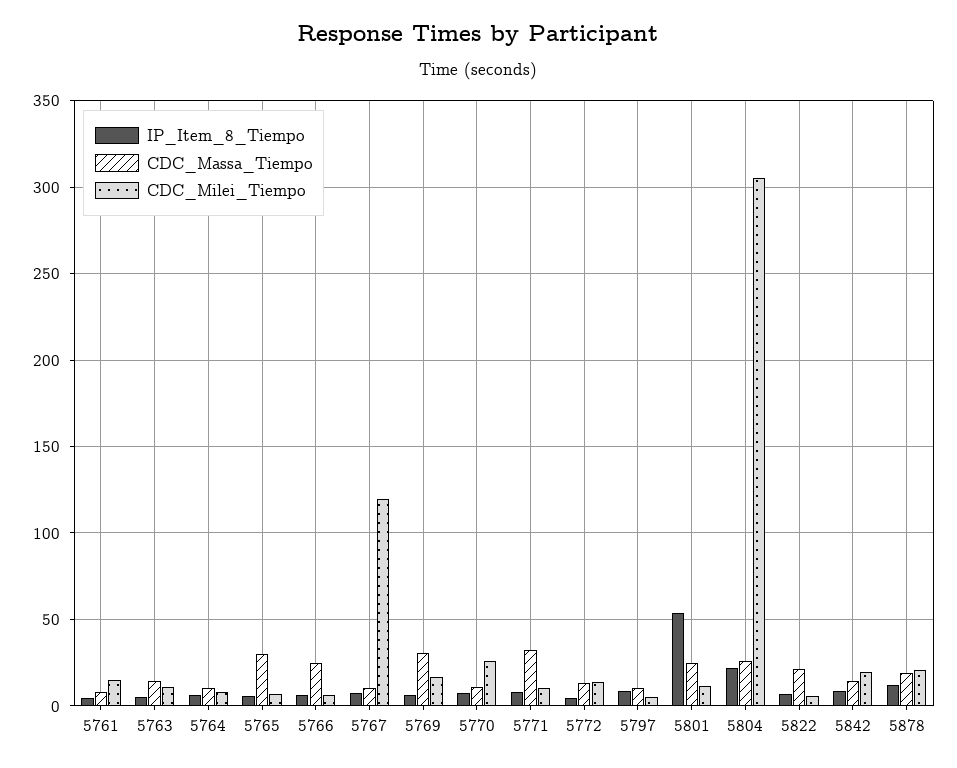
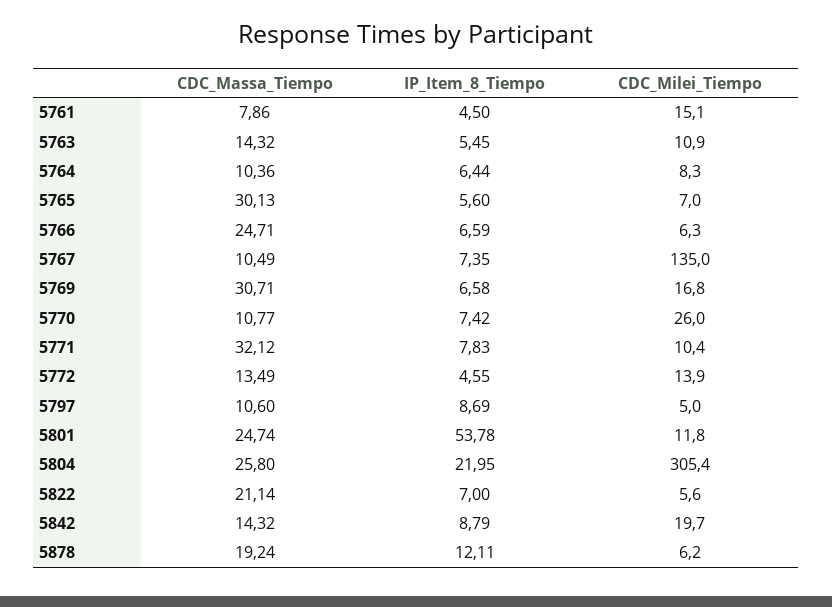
CDC_Milei_Tiempo, 5767: 120 -> 135
CDC_Milei_Tiempo, 5878: 20 -> 6.2

